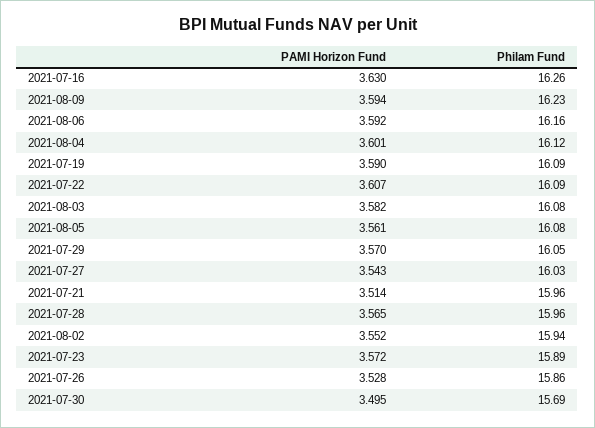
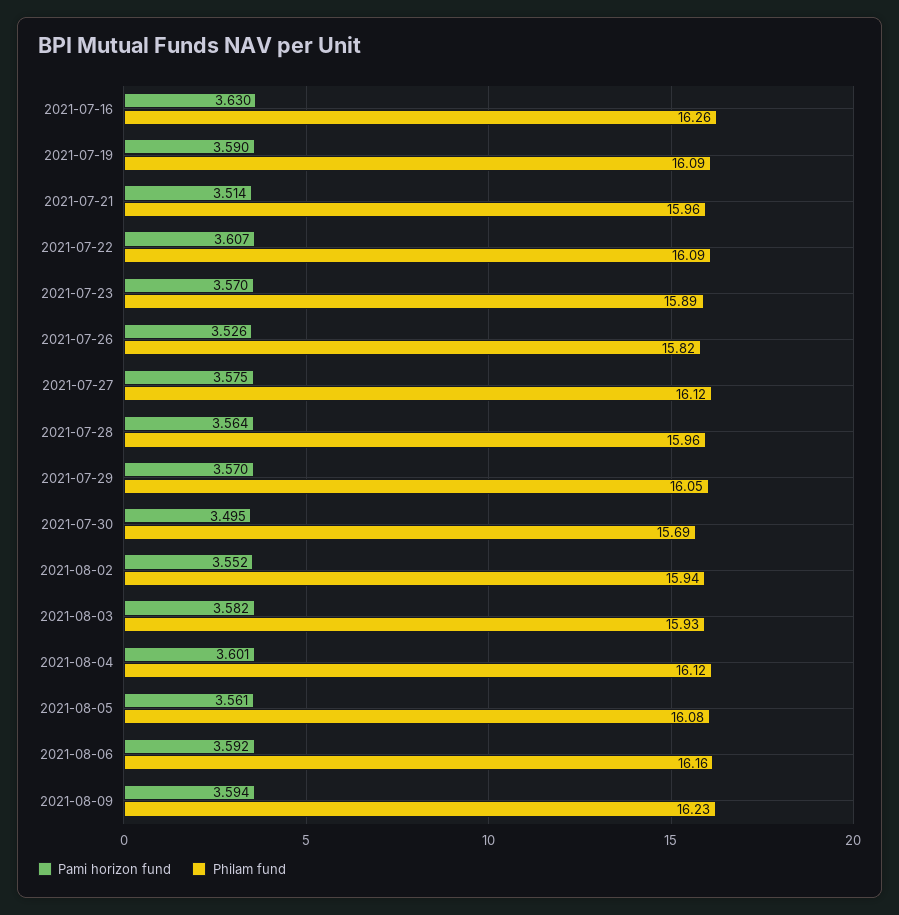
Philam Fund, 2021-08-03: 16.08 -> 15.93
PAMI Horizon Fund, 2021-07-27: 3.543 -> 3.575
Philam Fund, 2021-07-27: 16.03 -> 16.12
PAMI Horizon Fund, 2021-07-28: 3.565 -> 3.564
PAMI Horizon Fund, 2021-07-23: 3.572 -> 3.57
PAMI Horizon Fund, 2021-07-26: 3.528 -> 3.526
Philam Fund, 2021-07-26: 15.86 -> 15.82

